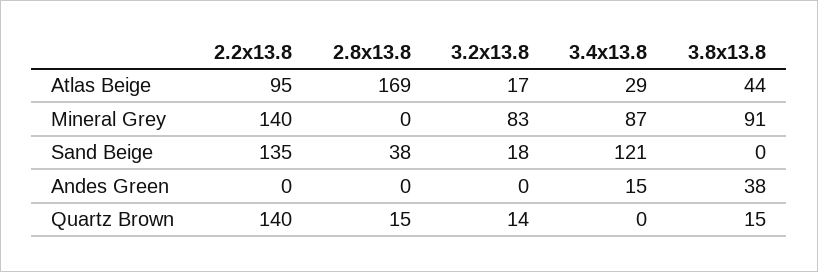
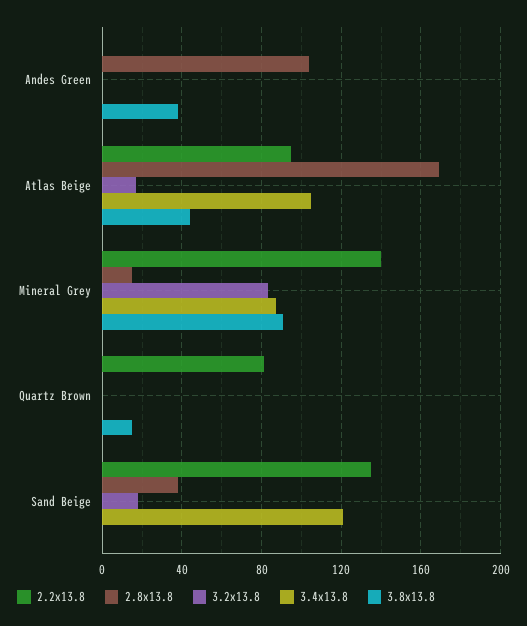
3.4x13.8, Atlas Beige: 29 -> 105
2.8x13.8, Mineral Grey: 0 -> 15
2.8x13.8, Andes Green: 0 -> 105
3.4x13.8, Andes Green: 15 -> 0
2.2x13.8, Quartz Brown: 140 -> 80
2.8x13.8, Quartz Brown: 15 -> 0
3.2x13.8, Quartz Brown: 14 -> 0

